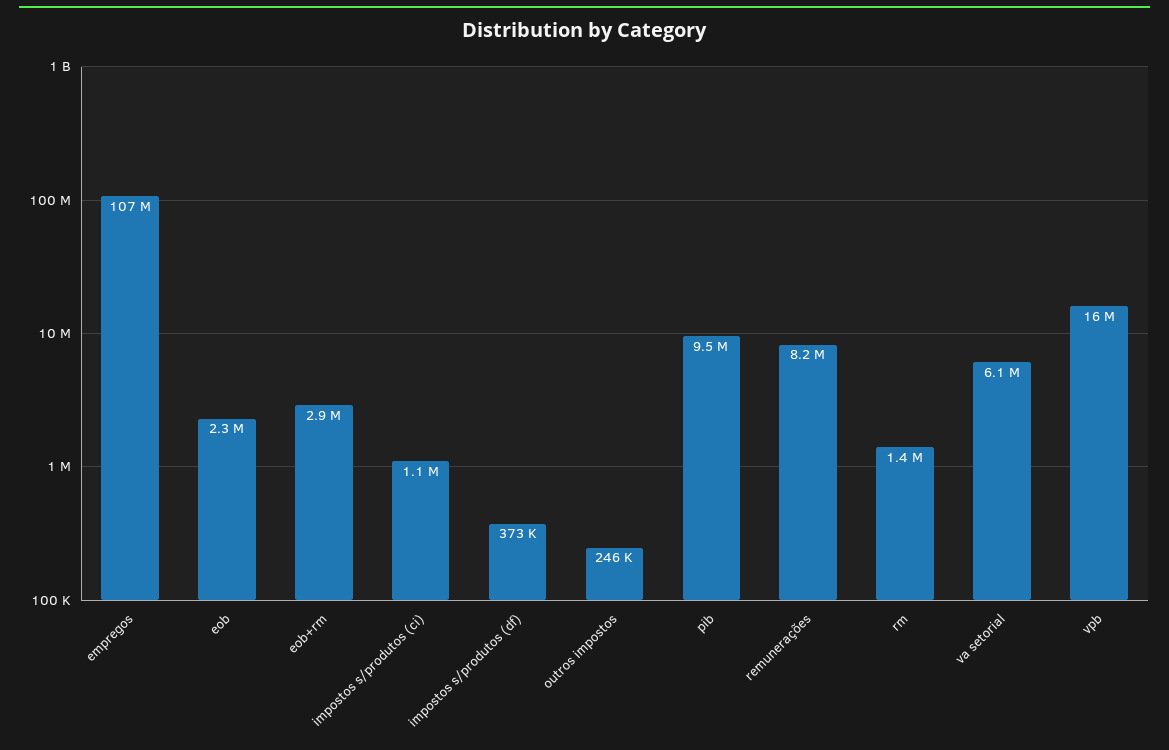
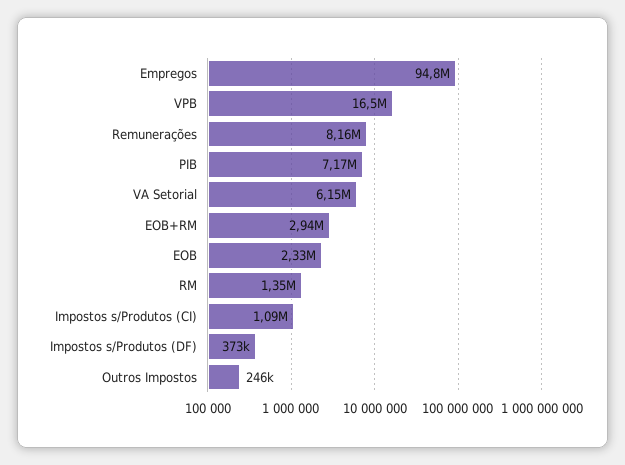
empregos: 107000000 -> 94800000
pib: 9500000 -> 7170000

